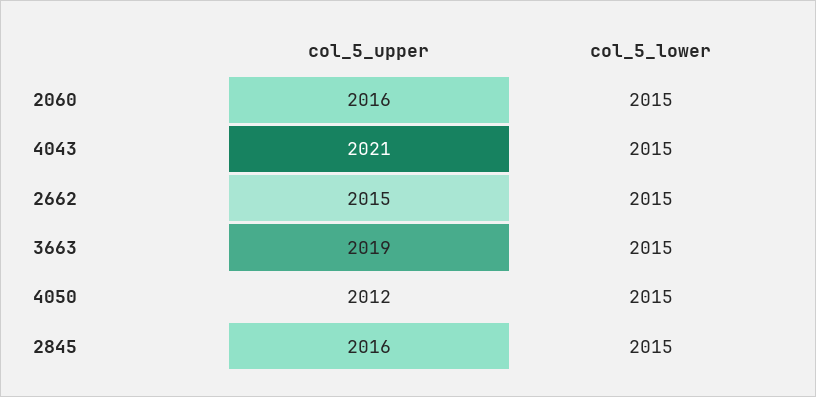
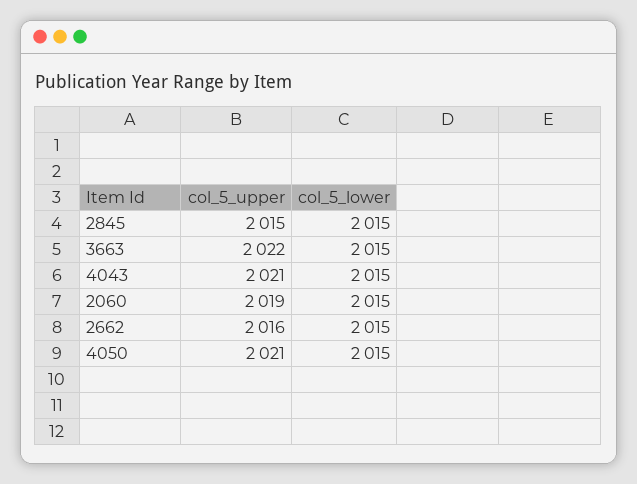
col_5_upper, 2060: 2016 -> 2019
col_5_upper, 2662: 2015 -> 2016
col_5_upper, 3663: 2019 -> 2022
col_5_upper, 4050: 2012 -> 2021
col_5_upper, 2845: 2016 -> 2015

